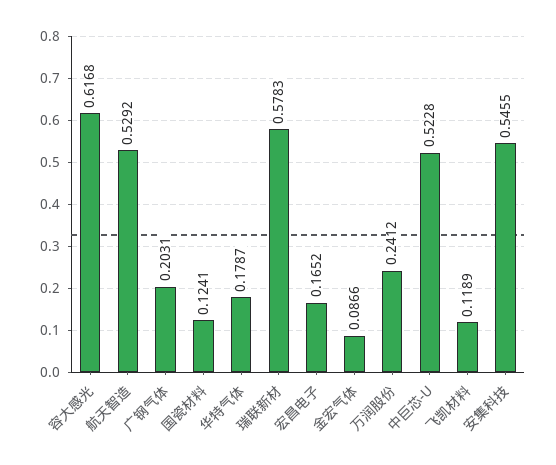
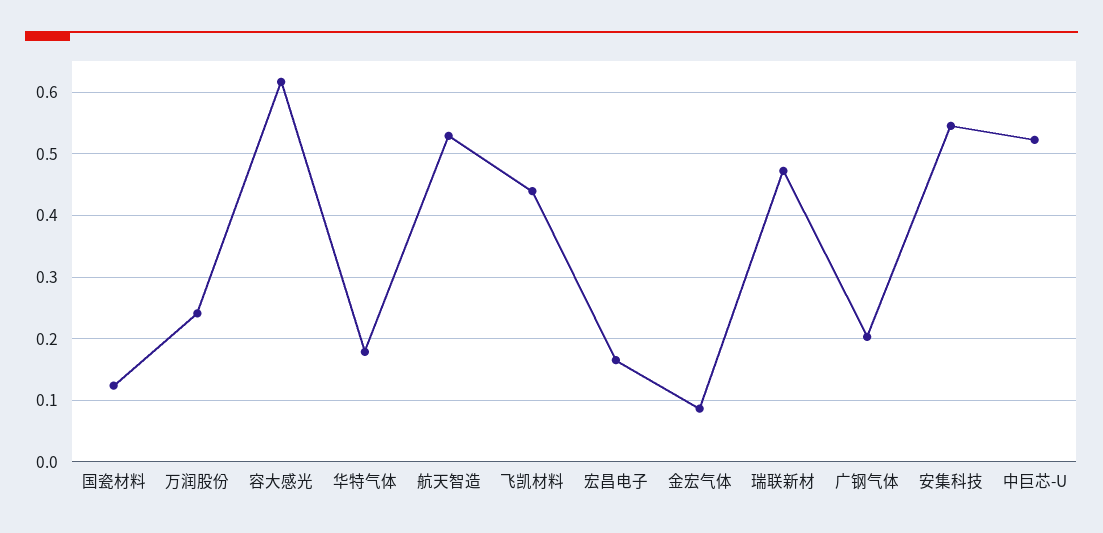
瑞联新材: 0.5783 -> 0.47
飞凯材料: 0.1189 -> 0.44

